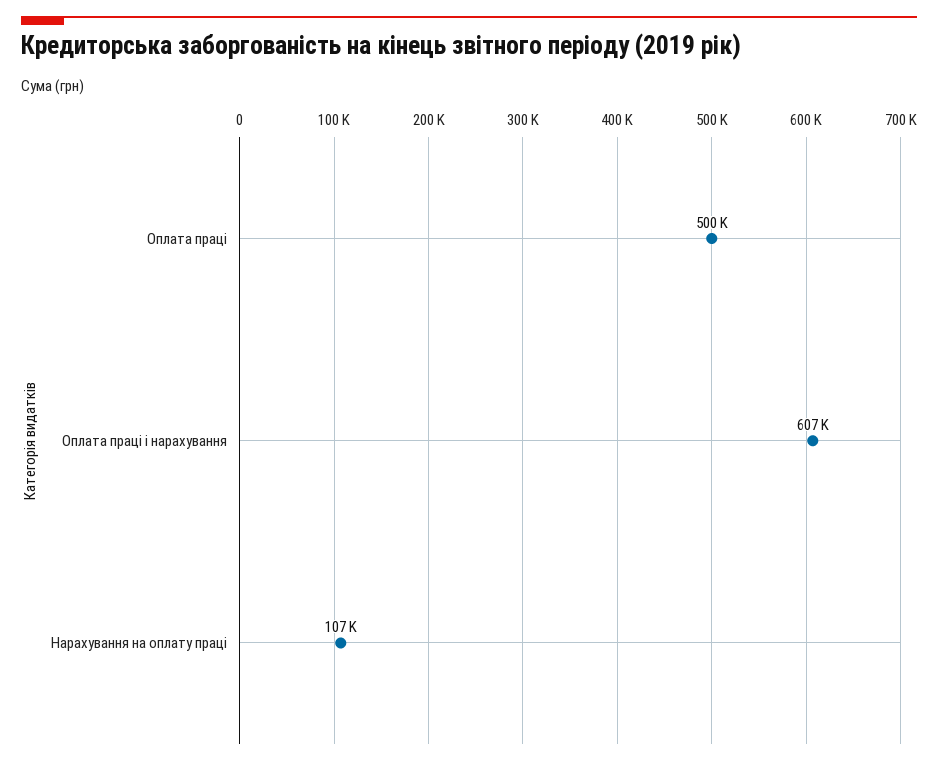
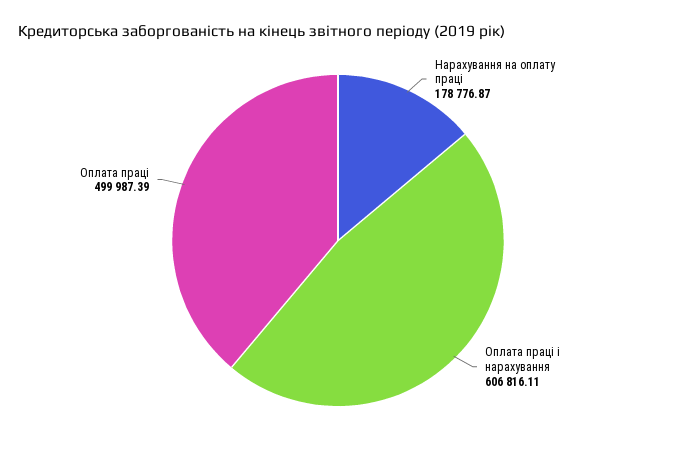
Нарахування на оплату праці: 107000 -> 178776.87

